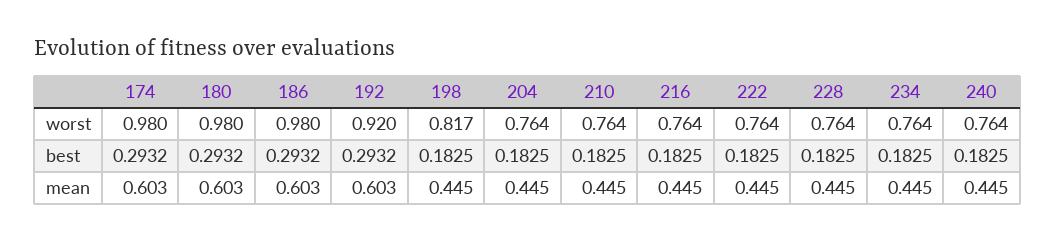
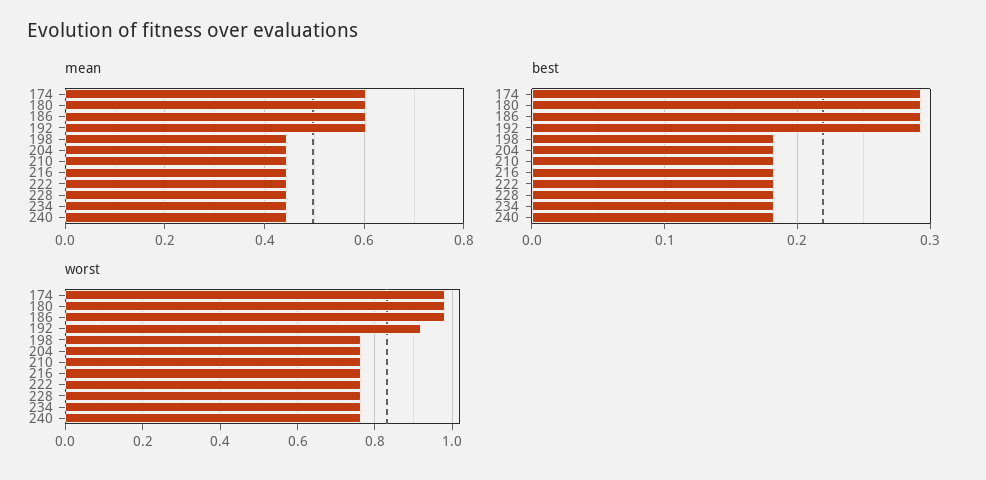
worst, 198: 0.817 -> 0.76

